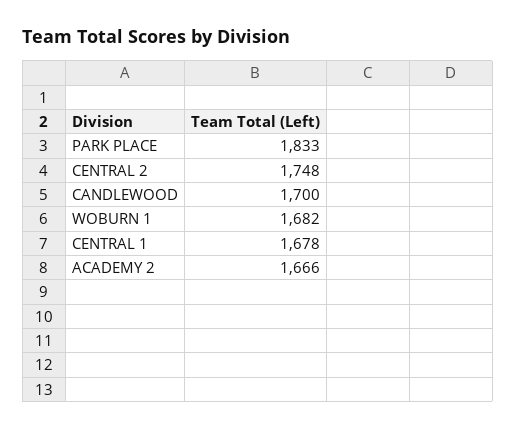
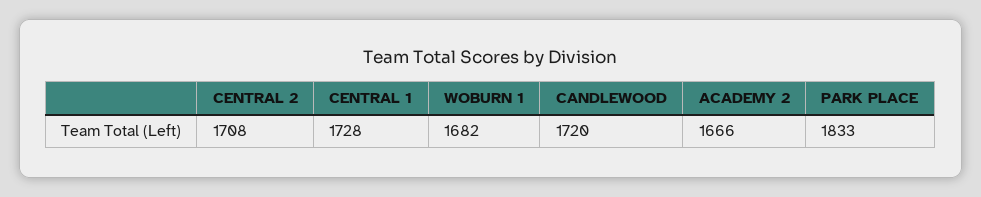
CENTRAL 2: 1748 -> 1708
CANDLEWOOD: 1700 -> 1720
CENTRAL 1: 1678 -> 1728

